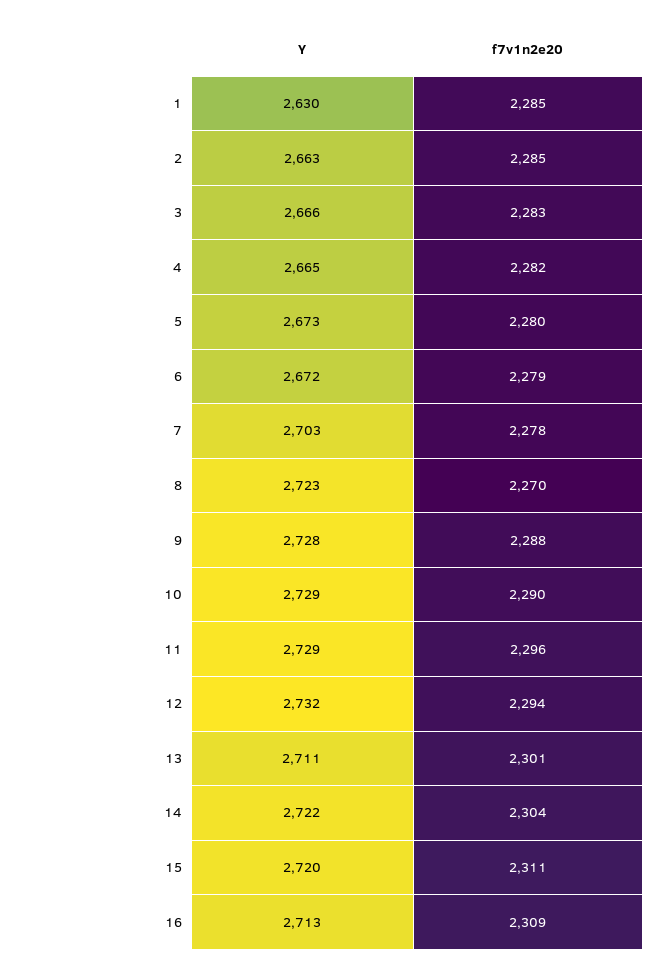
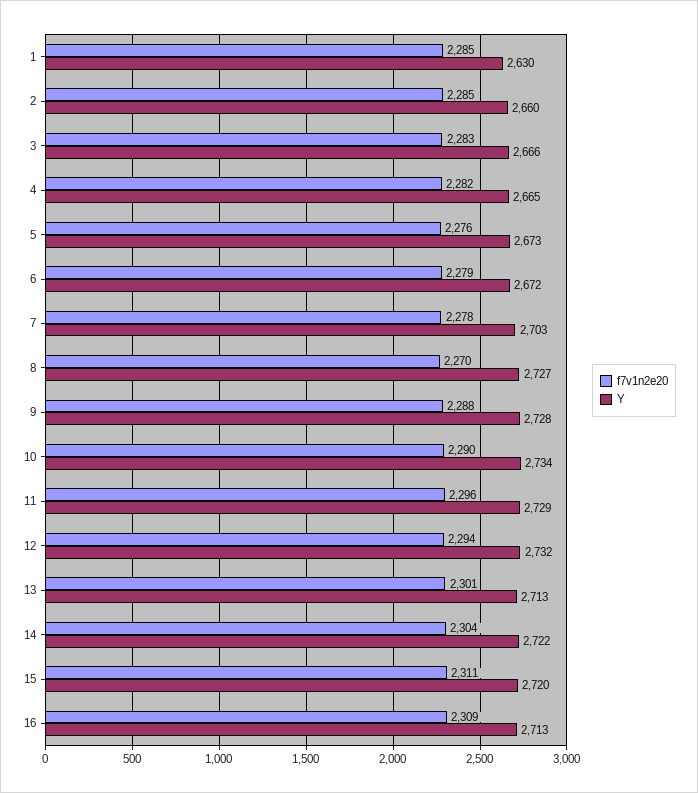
Y, 2: 2663 -> 2660
f7v1n2e20, 5: 2280 -> 2276
Y, 8: 2723 -> 2727
Y, 10: 2729 -> 2734
Y, 13: 2711 -> 2713

